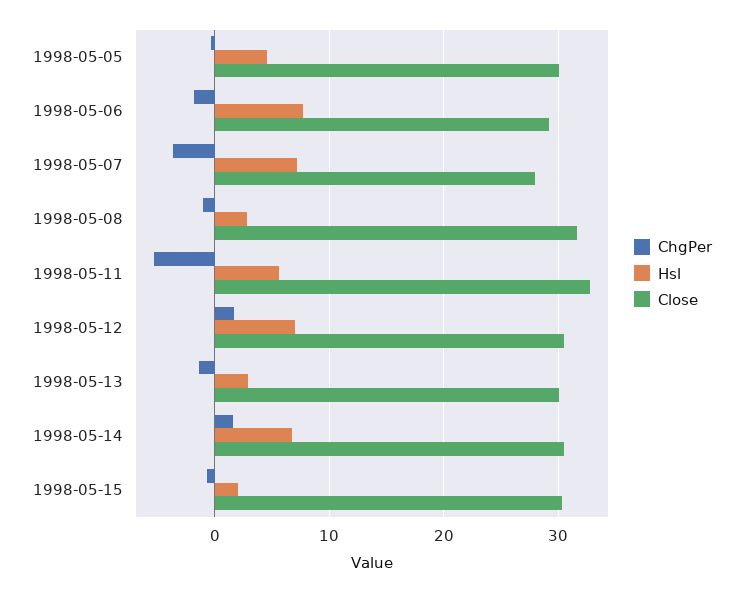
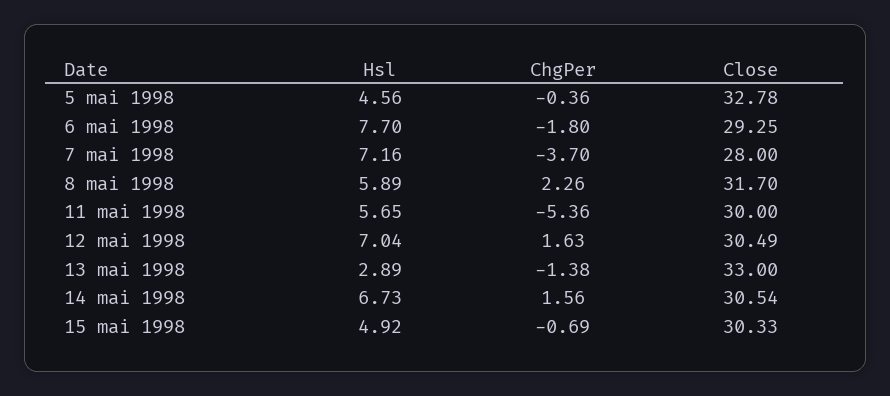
Close, 1998-05-05: 30 -> 32.78
ChgPer, 1998-05-08: -1 -> 2.26
Hsl, 1998-05-08: 3 -> 5.89
Close, 1998-05-11: 33 -> 30
Close, 1998-05-13: 30 -> 33
Hsl, 1998-05-15: 2 -> 4.92

